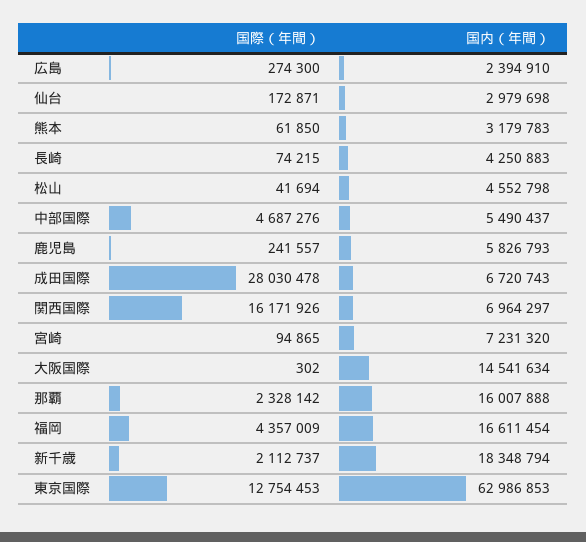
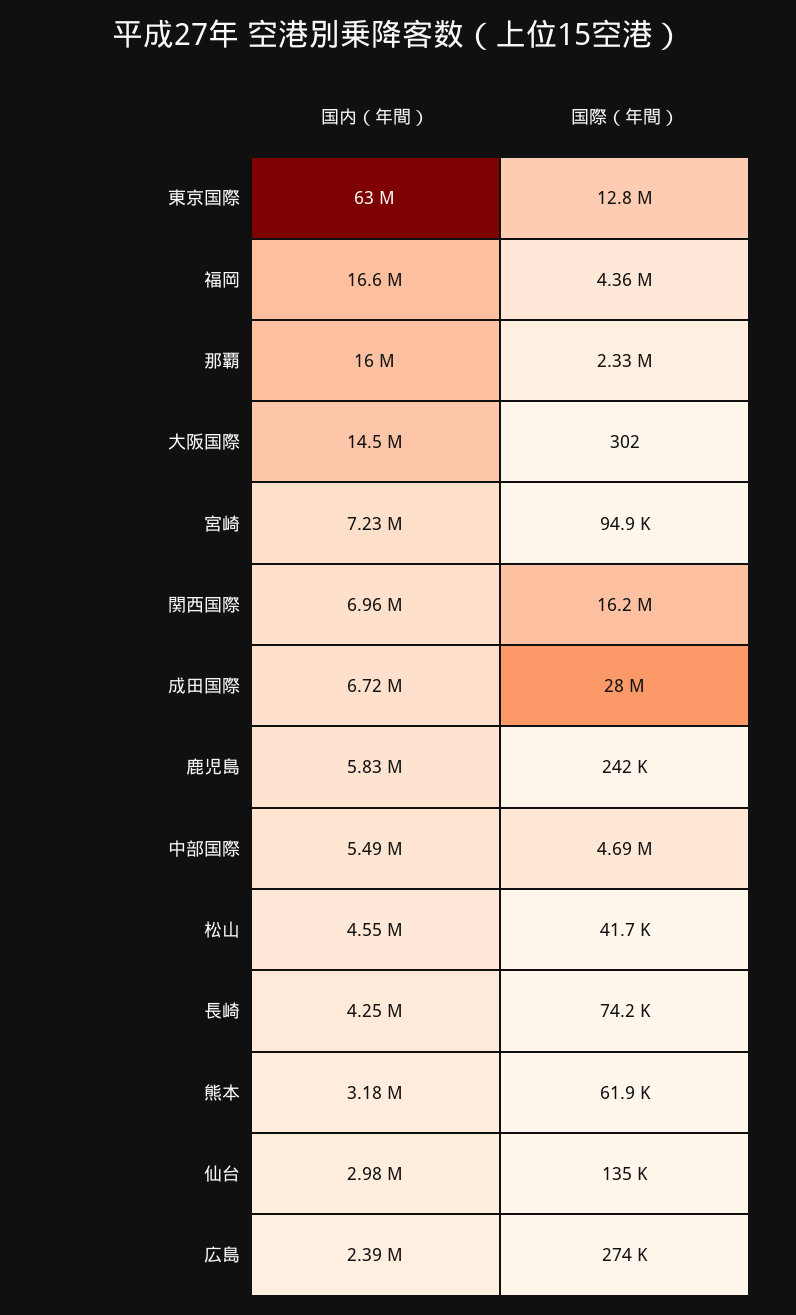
国際（年間）, 仙台: 172871 -> 135000
国際（年間）, 新千歳: 2112737 -> none
国内（年間）, 新千歳: 18348794 -> none

